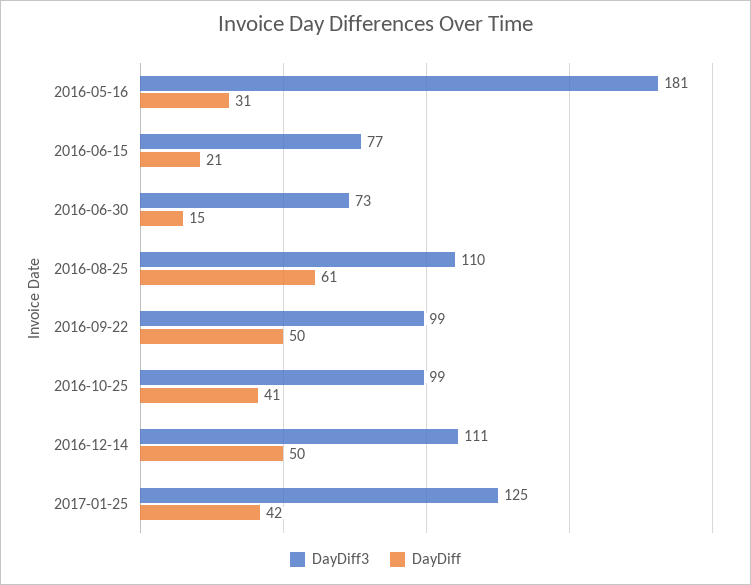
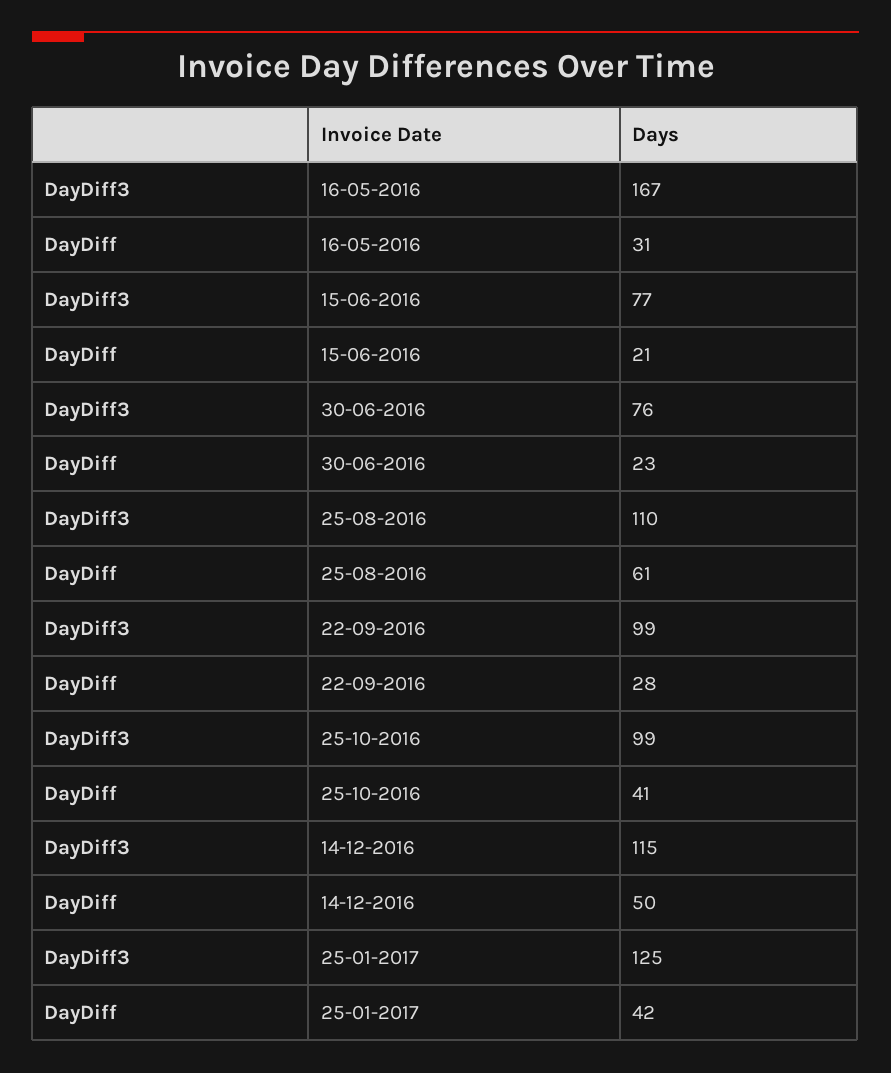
DayDiff3, 2016-05-16: 181 -> 167
DayDiff3, 2016-06-30: 73 -> 76
DayDiff, 2016-06-30: 15 -> 23
DayDiff, 2016-09-22: 50 -> 28
DayDiff3, 2016-12-14: 111 -> 115

